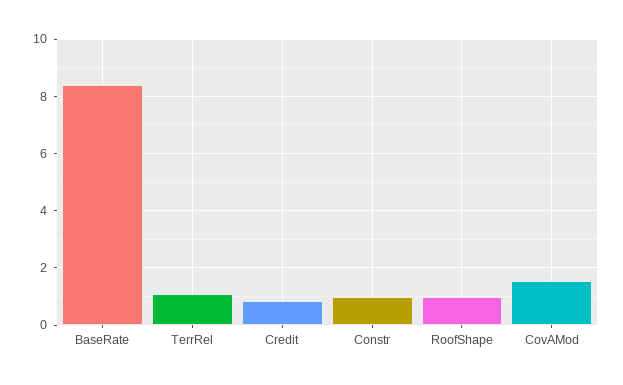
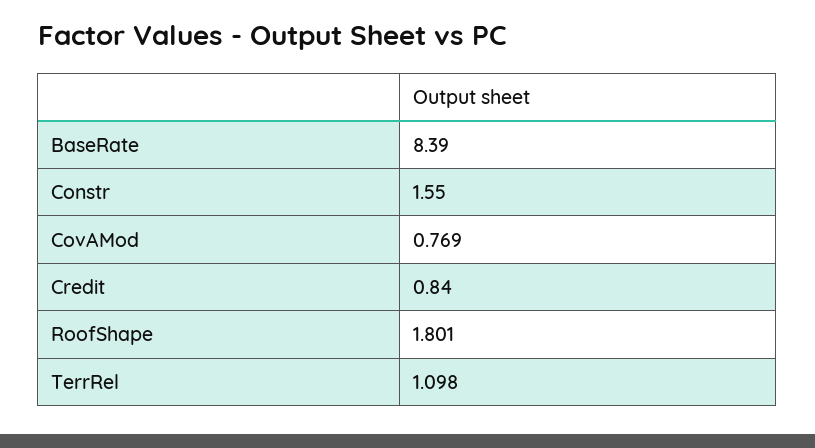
Constr: 1 -> 1.55
RoofShape: 1 -> 1.801
CovAMod: 1.5 -> 0.769

